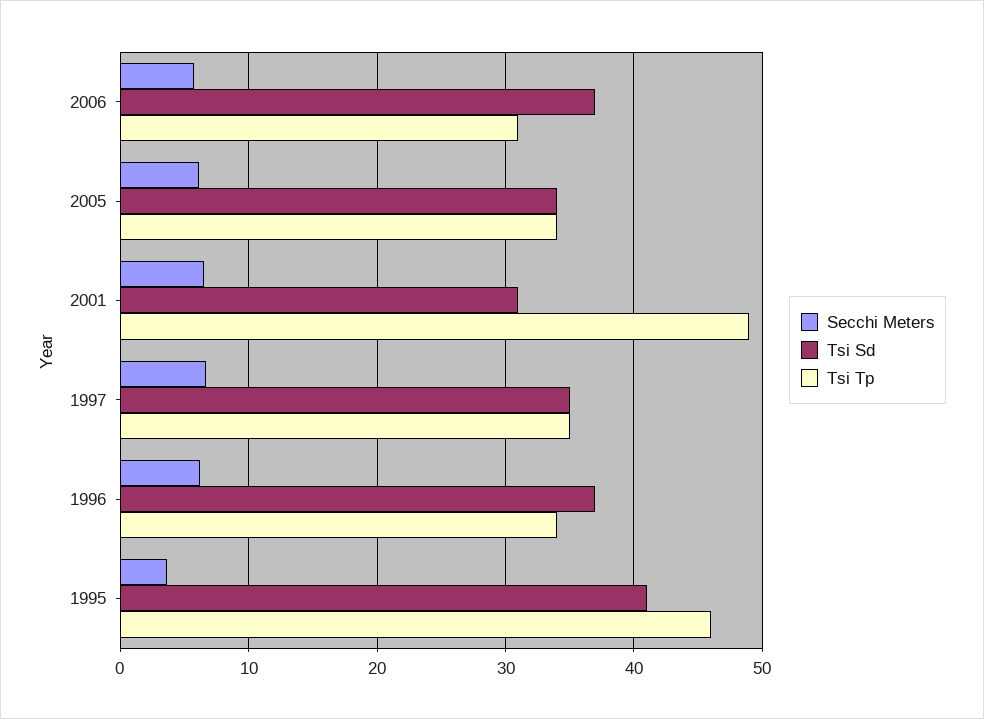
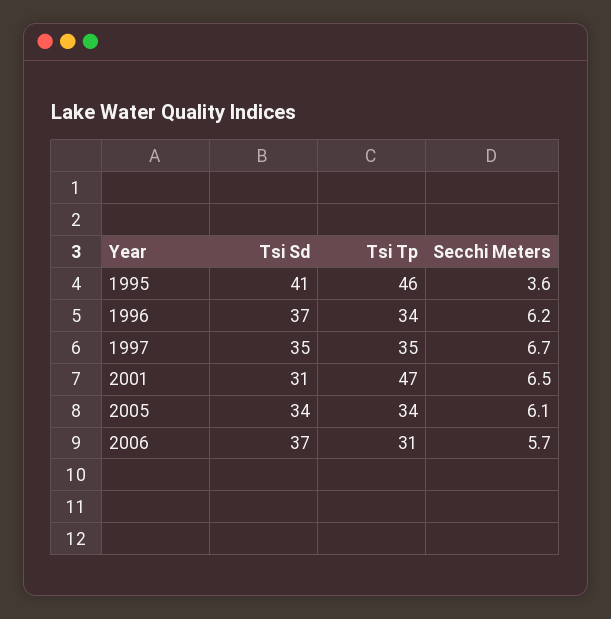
Tsi Tp, 2001: 49 -> 47

